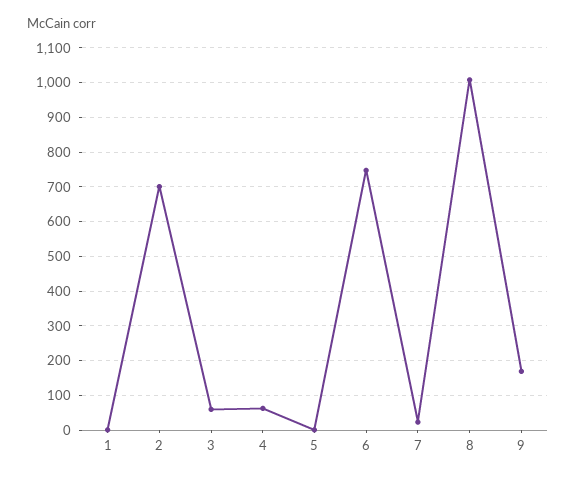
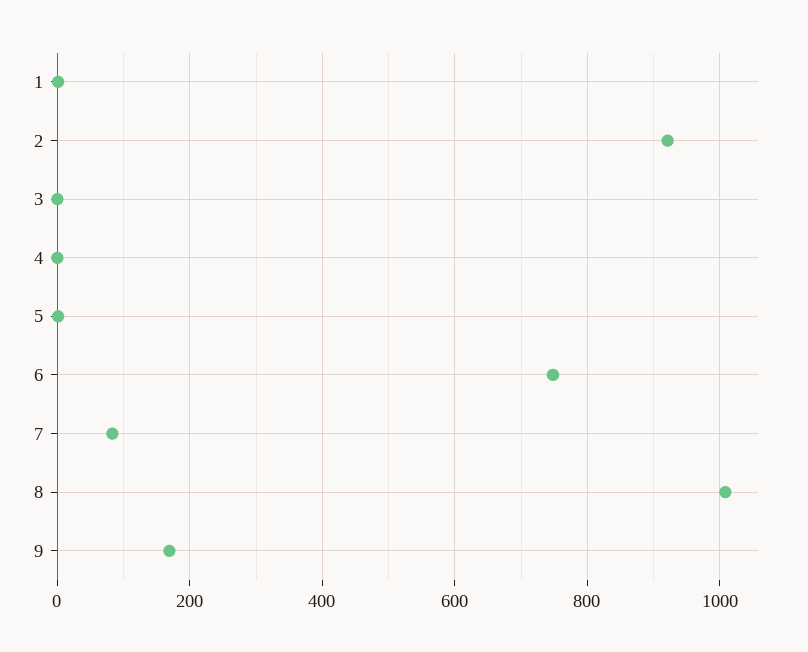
2: 700 -> 920
3: 60 -> 0
4: 60 -> 0
7: 20 -> 80

